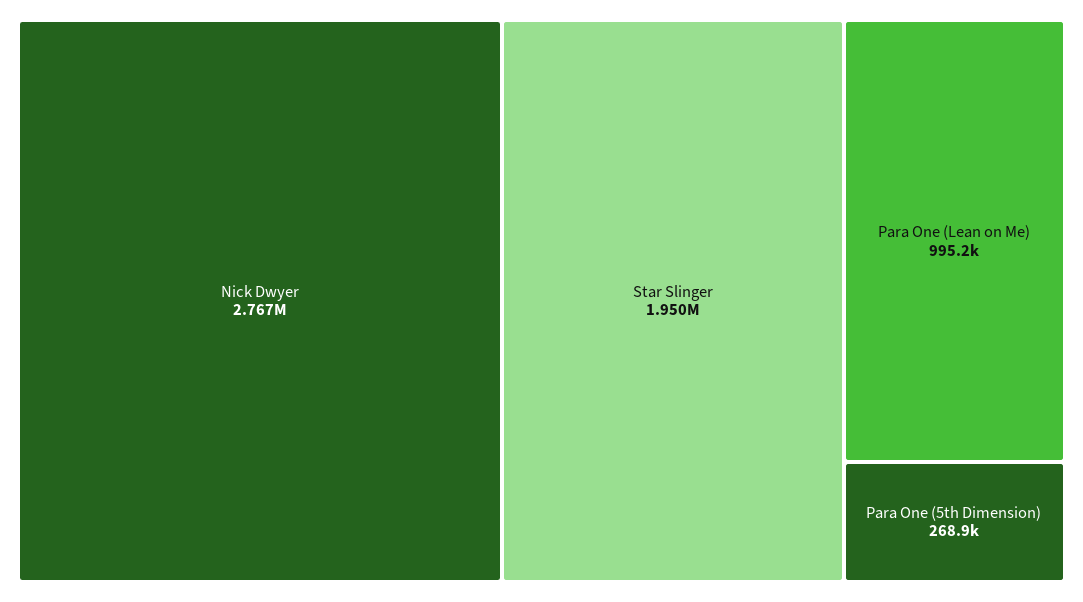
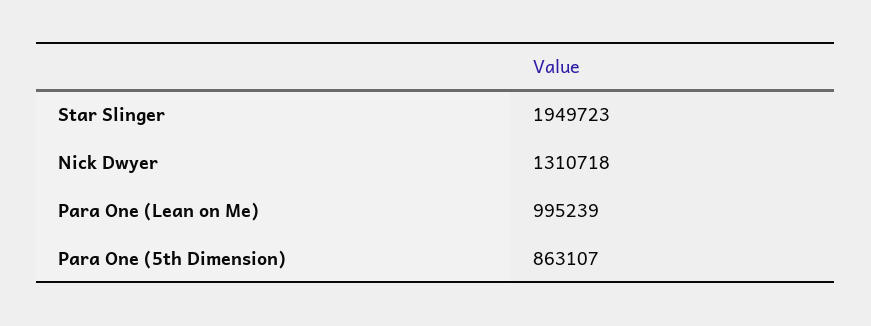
Nick Dwyer: 2767000 -> 1310718
Para One (5th Dimension): 268900 -> 863107

